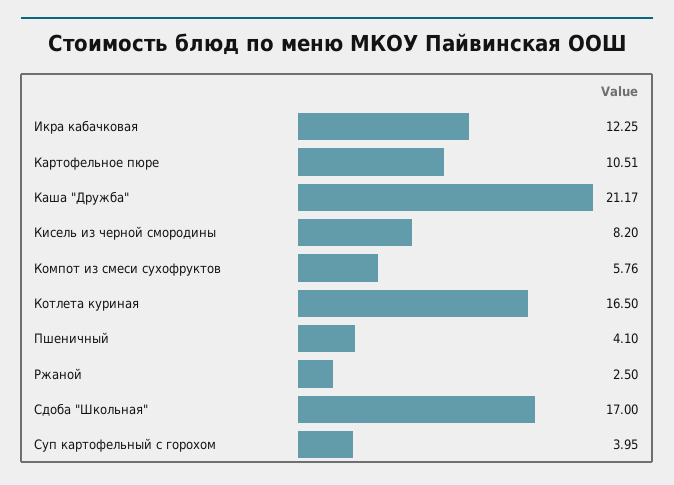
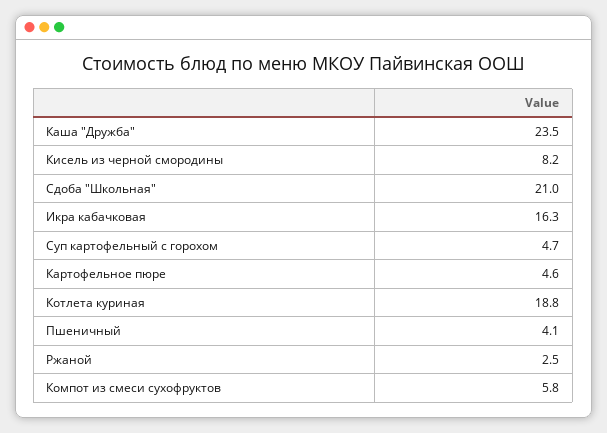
Икра кабачковая: 12.25 -> 16.3
Картофельное пюре: 10.51 -> 4.6
Каша "Дружба": 21.17 -> 23.5
Котлета куриная: 16.5 -> 18.8
Сдоба "Школьная": 17 -> 21
Суп картофельный с горохом: 3.95 -> 4.7

